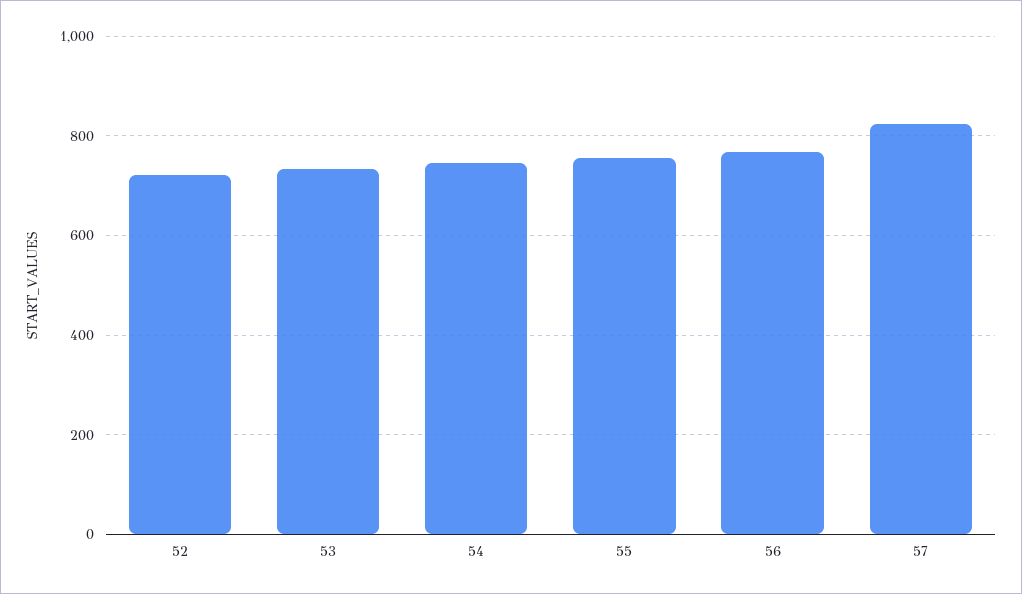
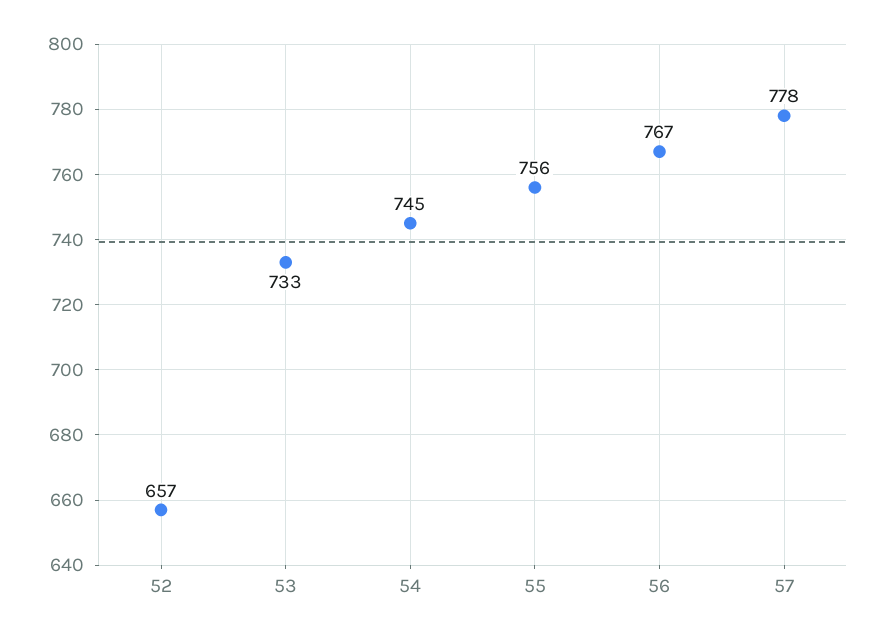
52: 720 -> 657
57: 820 -> 778

